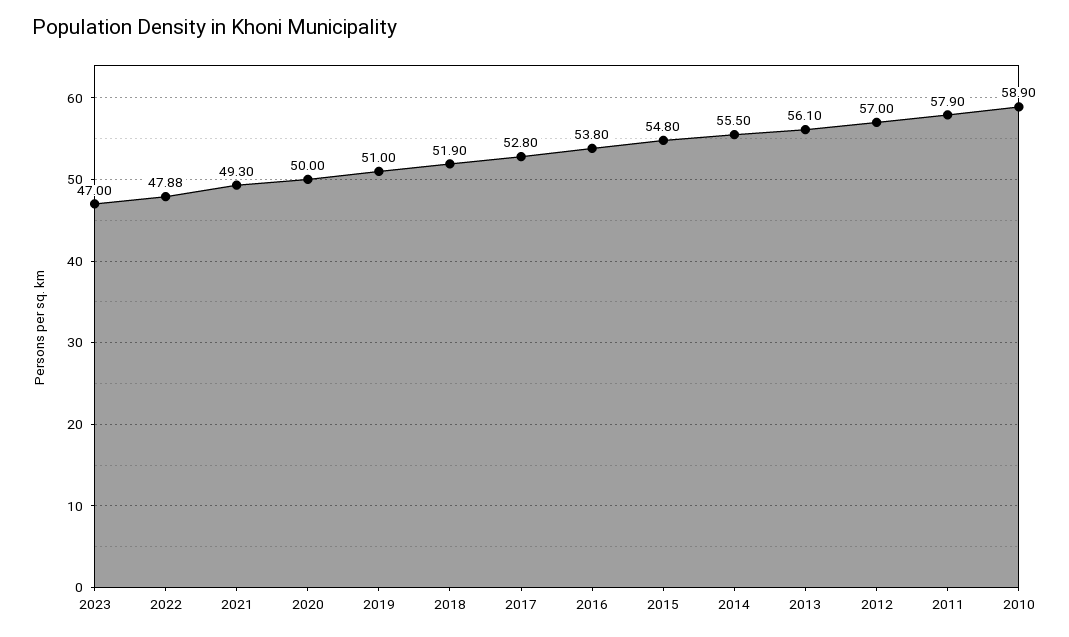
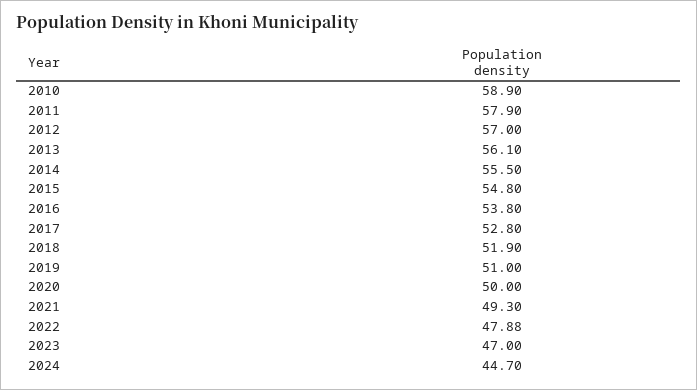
2024: none -> 44.7

